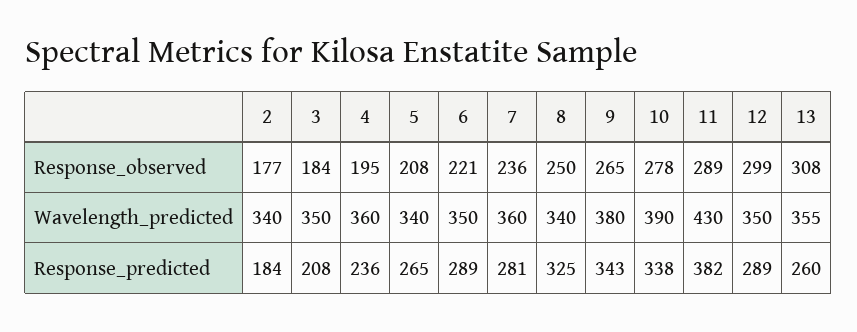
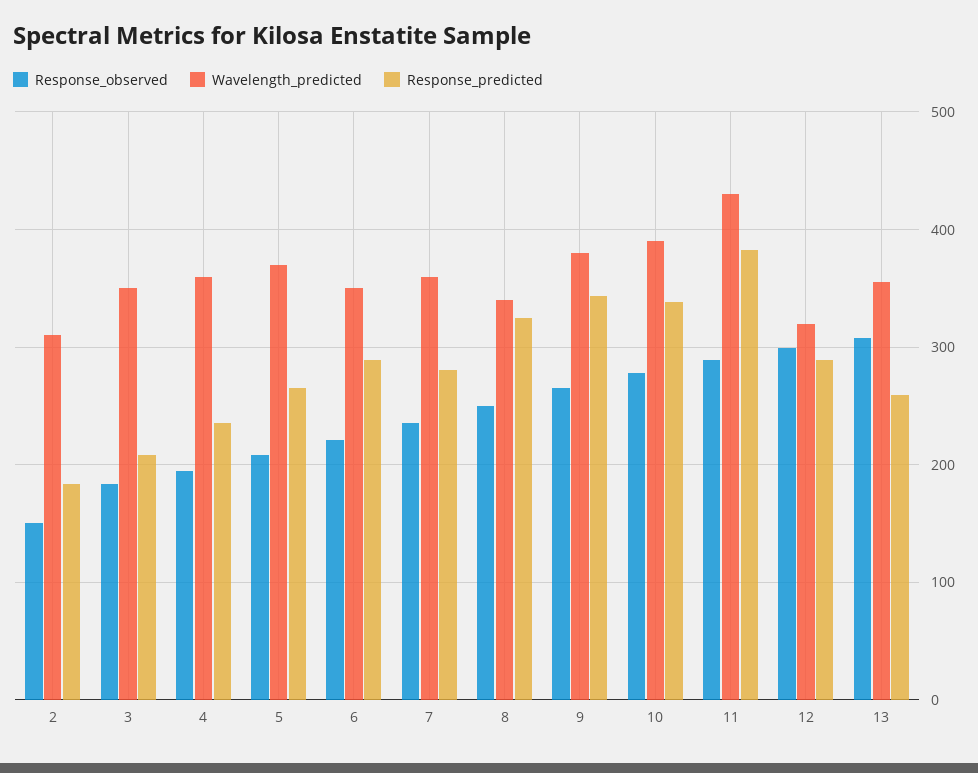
Response_observed, 2: 177 -> 150
Wavelength_predicted, 2: 340 -> 310
Wavelength_predicted, 5: 340 -> 370
Wavelength_predicted, 12: 350 -> 320

